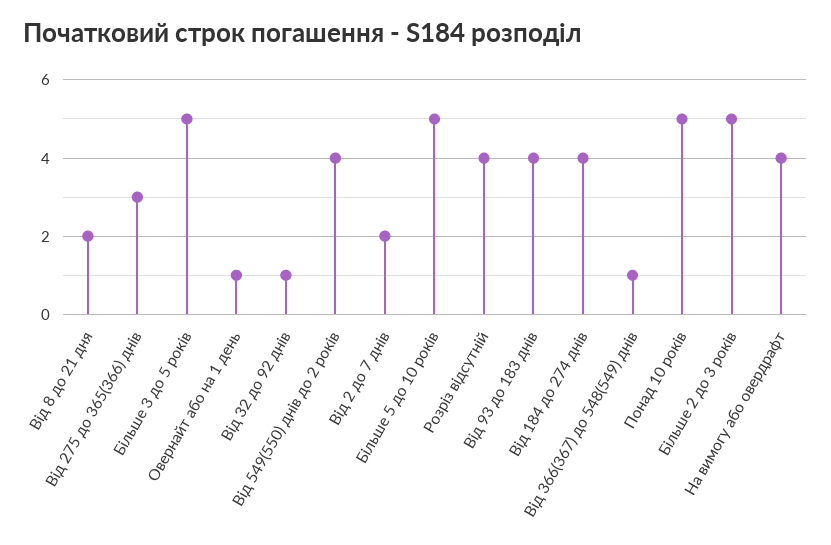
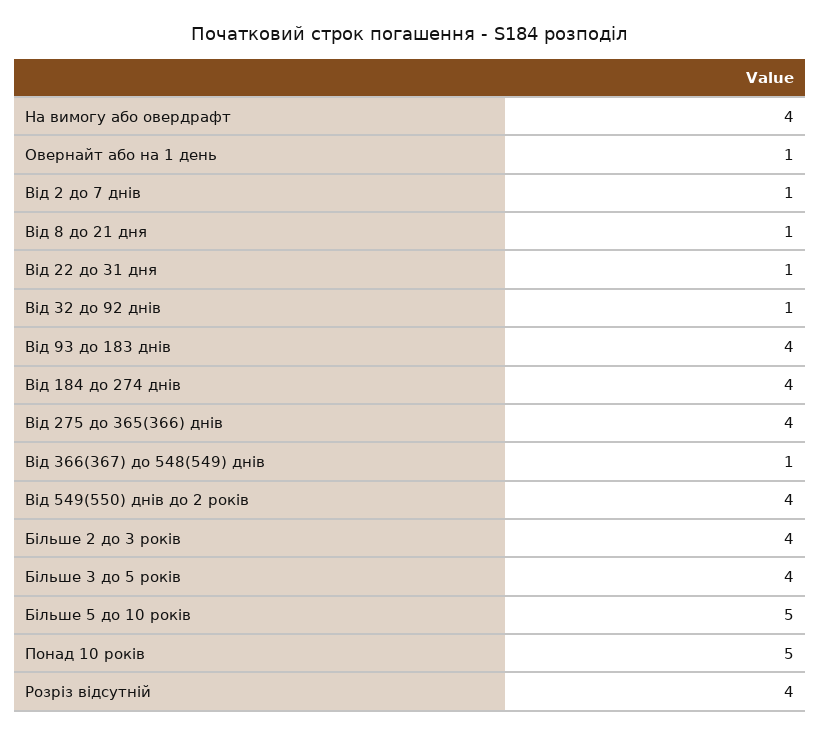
Від 8 до 21 дня: 2 -> 1
Від 275 до 365(366) днів: 3 -> 4
Більше 3 до 5 років: 5 -> 4
Від 2 до 7 днів: 2 -> 1
Більше 2 до 3 років: 5 -> 4
Від 22 до 31 дня: none -> 1

